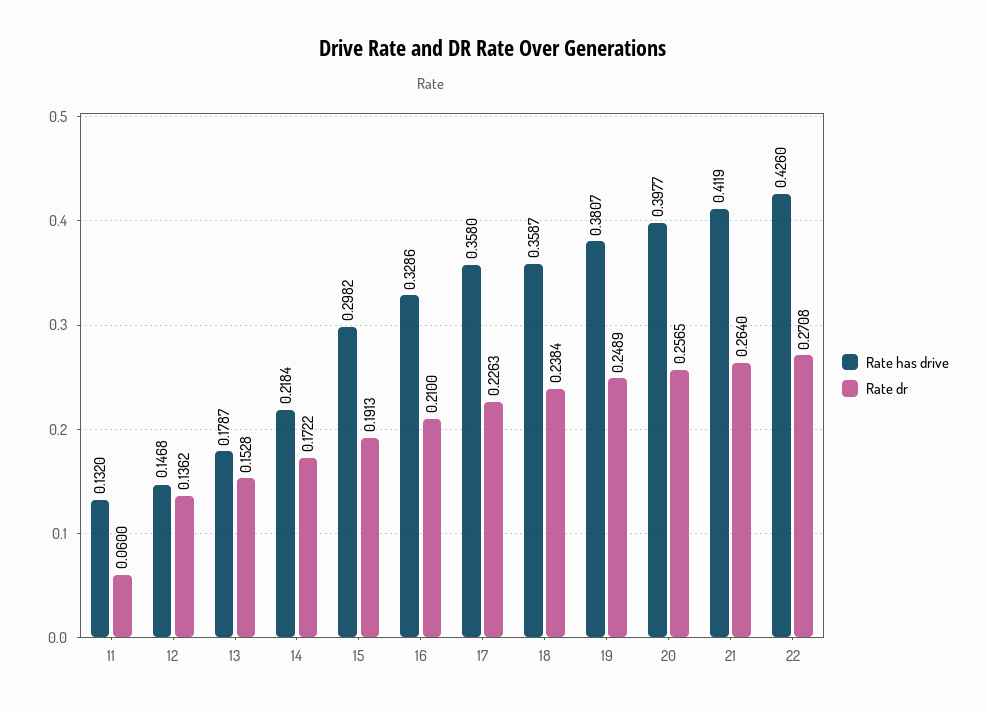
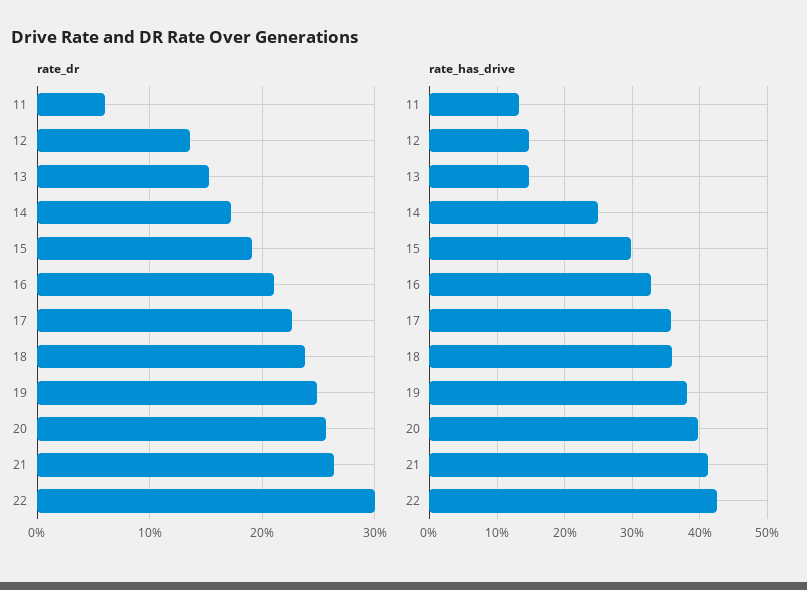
Rate has drive, 13: 0.1787 -> 0.15
Rate has drive, 14: 0.2184 -> 0.25
Rate dr, 22: 0.2708 -> 0.3

